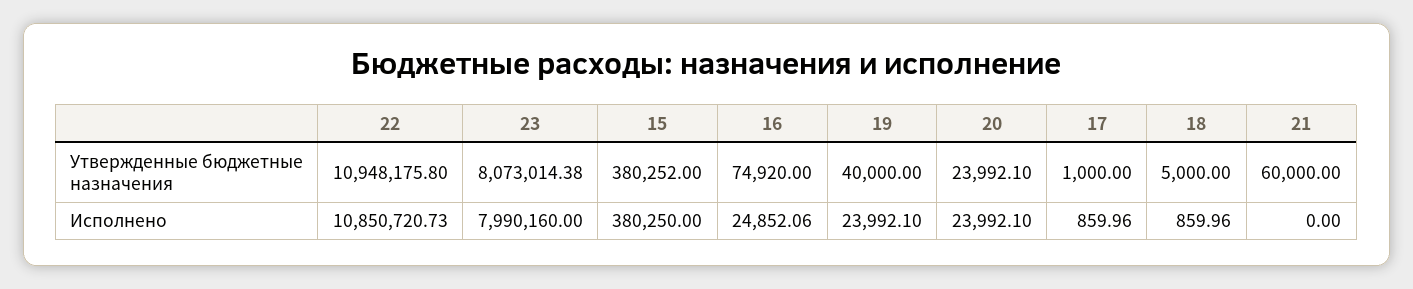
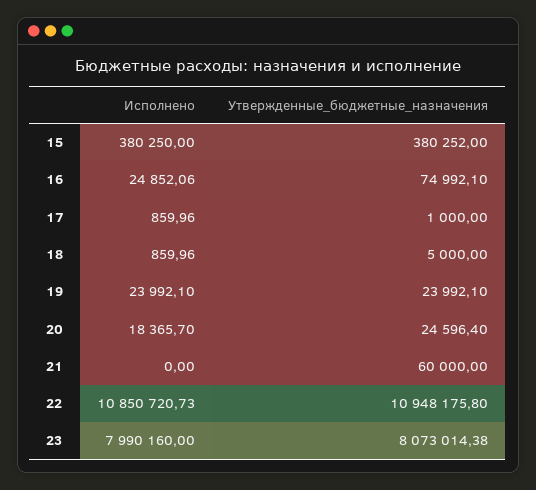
16, Утвержденные бюджетные назначения: 74920 -> 74992.1
19, Утвержденные бюджетные назначения: 40000 -> 23992.1
20, Утвержденные бюджетные назначения: 23992.1 -> 24596.4
20, Исполнено: 23992.1 -> 18365.7

